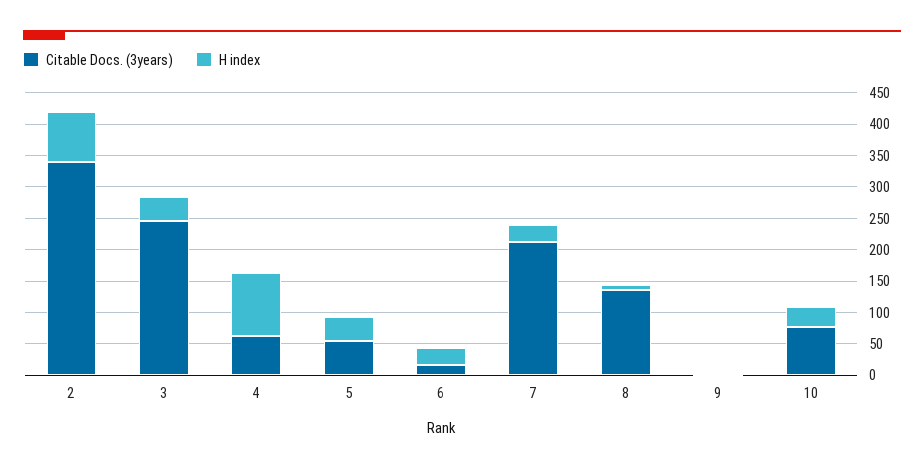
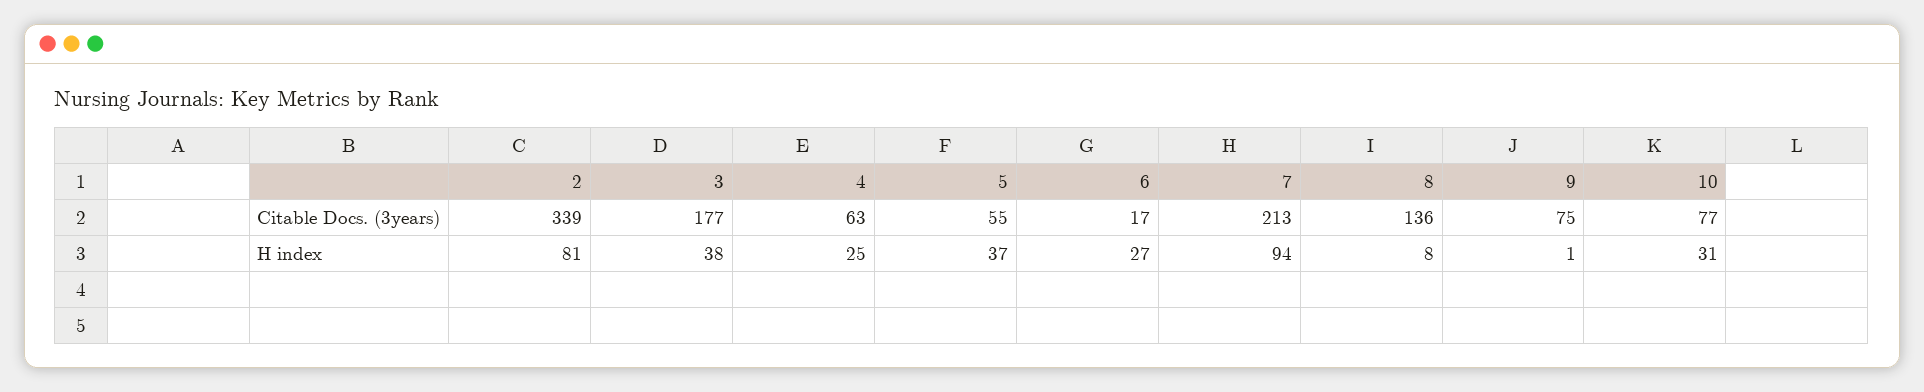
Citable Docs. (3years), 3: 250 -> 177
H index, 4: 100 -> 25
H index, 7: 25 -> 94
Citable Docs. (3years), 9: 0 -> 75

